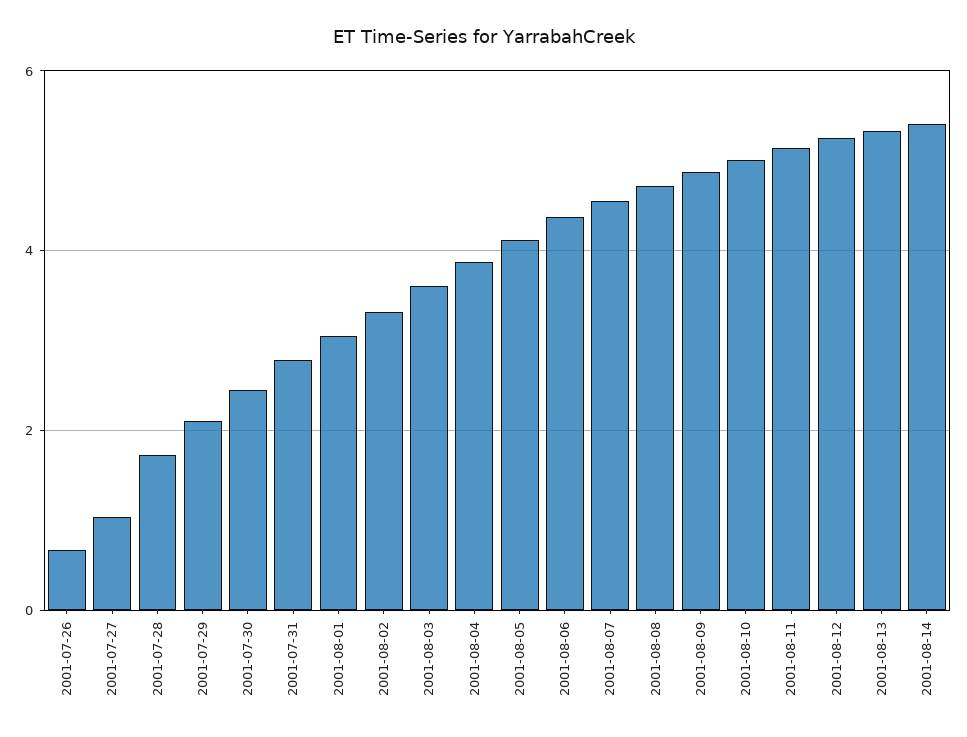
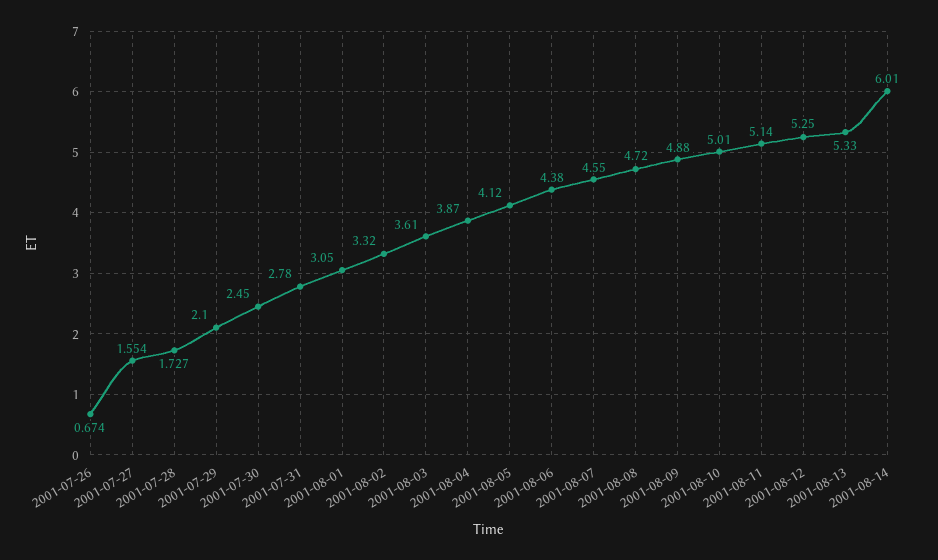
2001-07-27: 1 -> 1.554
2001-08-14: 5.4 -> 6.01

